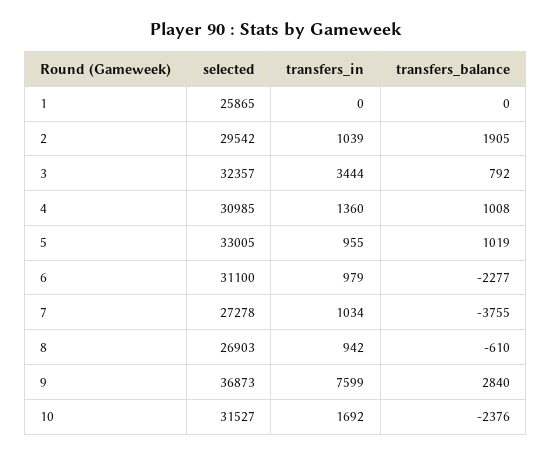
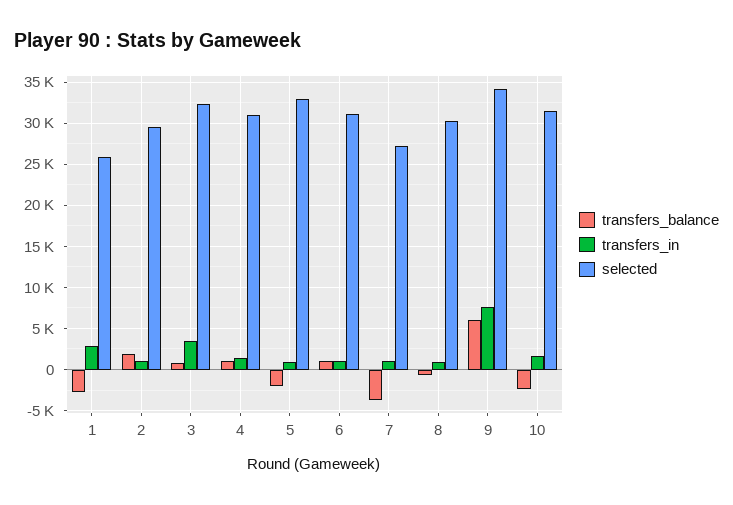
transfers_in, 1: 0 -> 3000
transfers_balance, 1: 0 -> -3000
transfers_balance, 5: 1019 -> -2000
transfers_balance, 6: -2277 -> 1000
selected, 8: 26903 -> 30000
selected, 9: 36873 -> 34000
transfers_balance, 9: 2840 -> 6000

